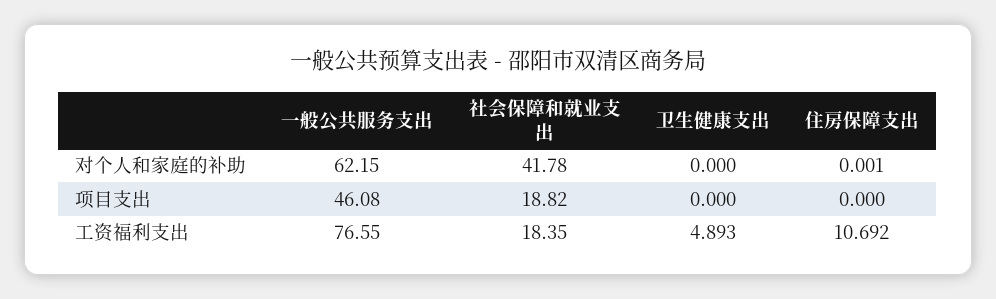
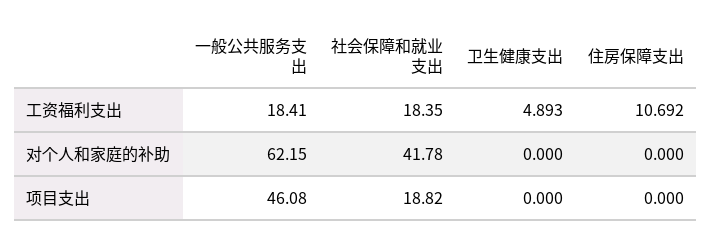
住房保障支出, 对个人和家庭的补助: 0.001 -> 0
一般公共服务支出, 工资福利支出: 76.55 -> 18.41

